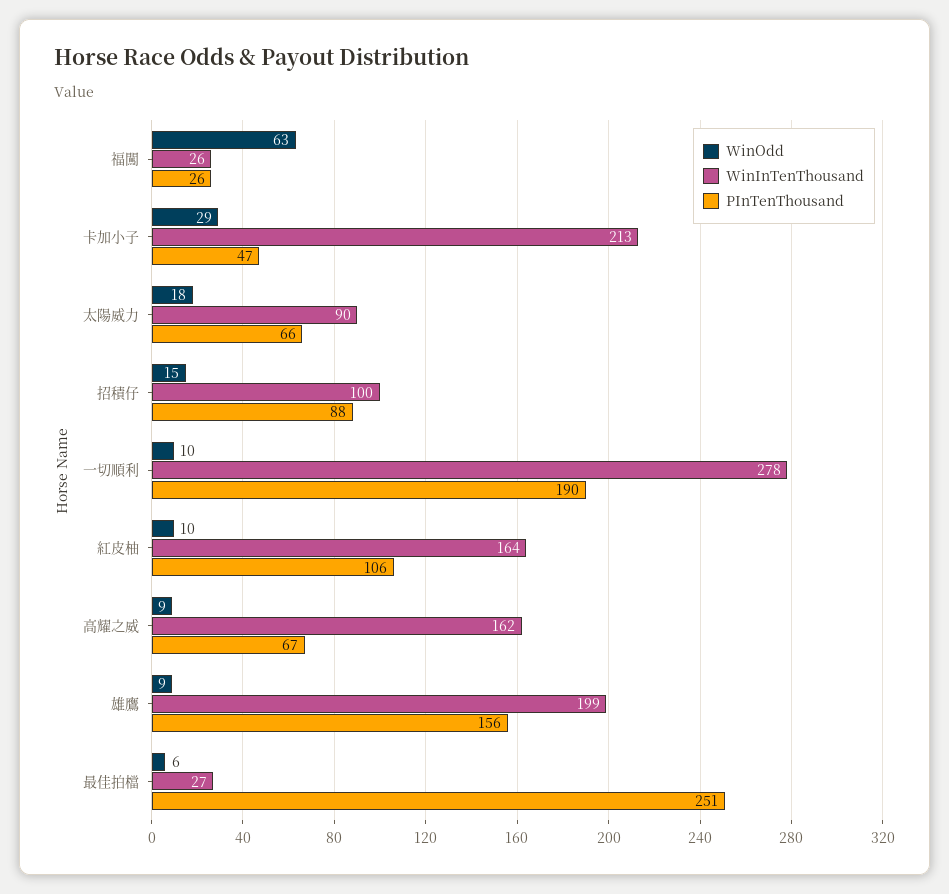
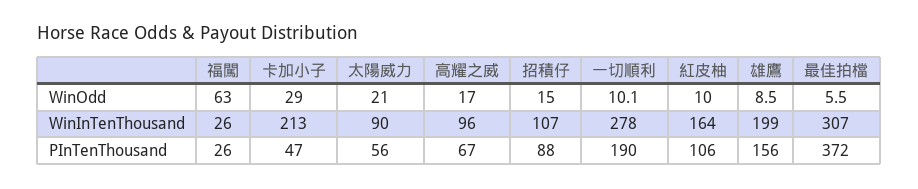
WinOdd, 太陽威力: 18 -> 21
PInTenThousand, 太陽威力: 66 -> 56
WinInTenThousand, 招積仔: 100 -> 107
WinOdd, 高耀之威: 9 -> 17
WinInTenThousand, 高耀之威: 162 -> 96
WinInTenThousand, 最佳拍檔: 27 -> 307
PInTenThousand, 最佳拍檔: 251 -> 372

